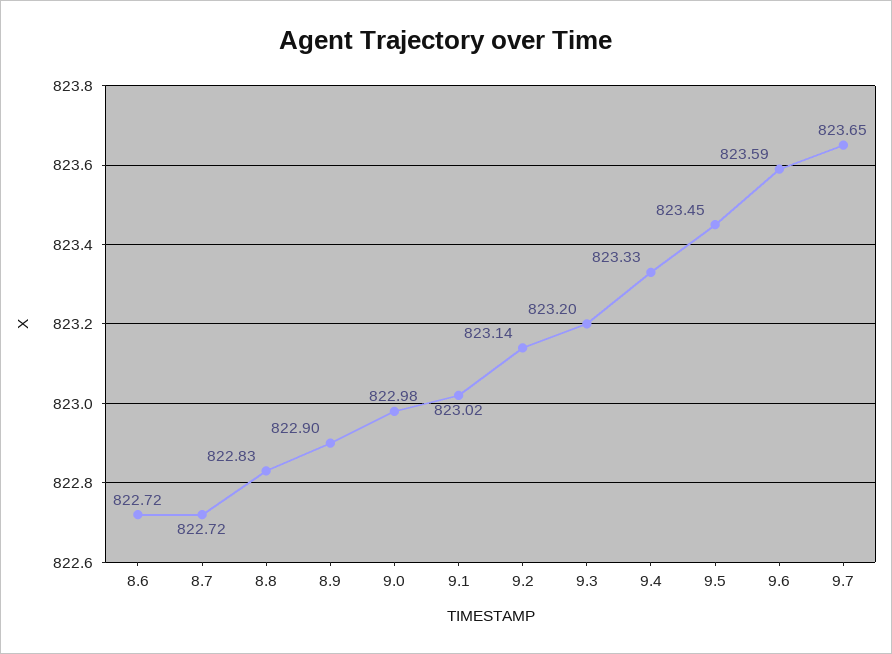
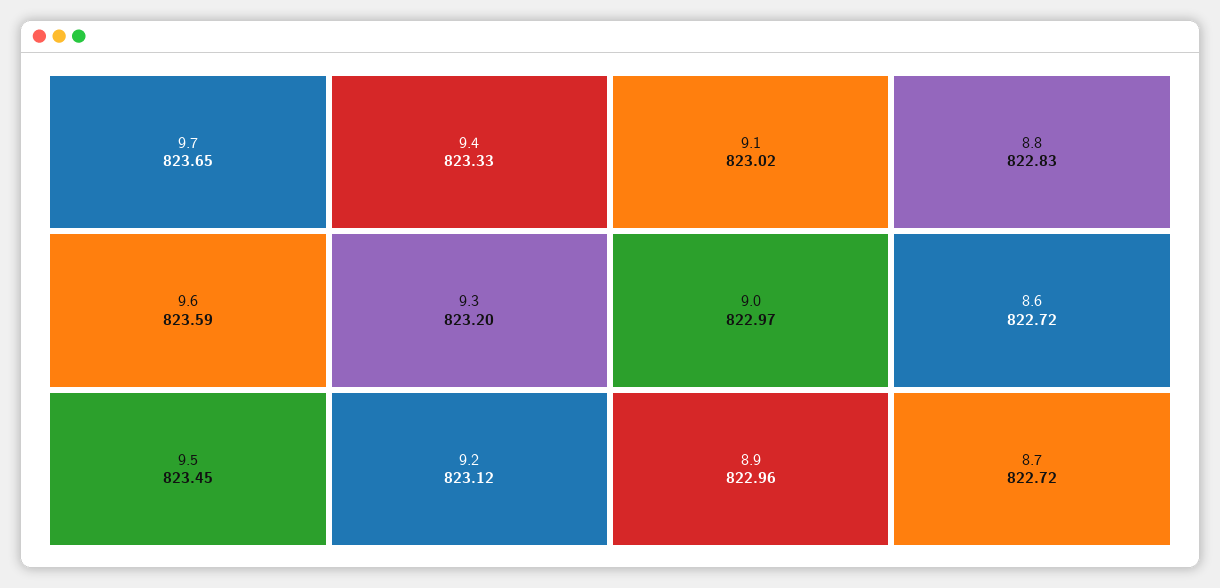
8.9: 822.9 -> 822.96
9.0: 822.98 -> 822.97
9.2: 823.14 -> 823.12

